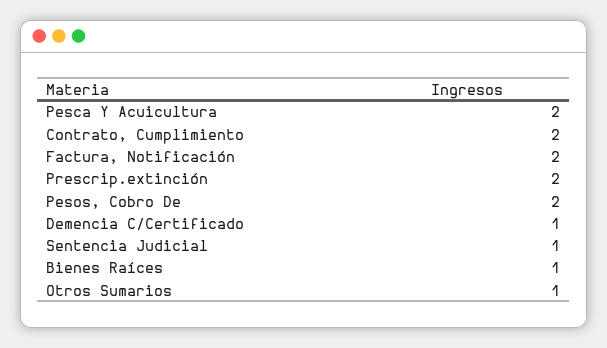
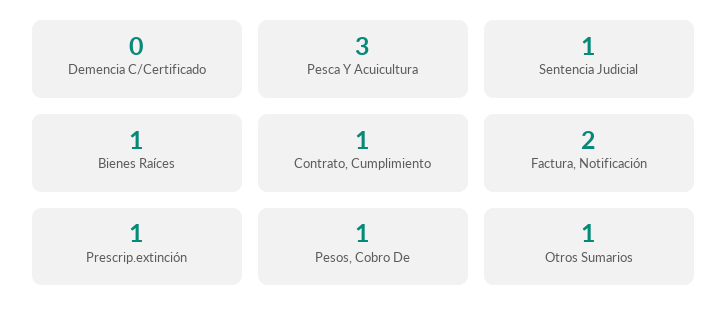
Pesca Y Acuicultura: 2 -> 3
Contrato, Cumplimiento: 2 -> 1
Prescrip.extinción: 2 -> 1
Pesos, Cobro De: 2 -> 1
Demencia C/Certificado: 1 -> 0

